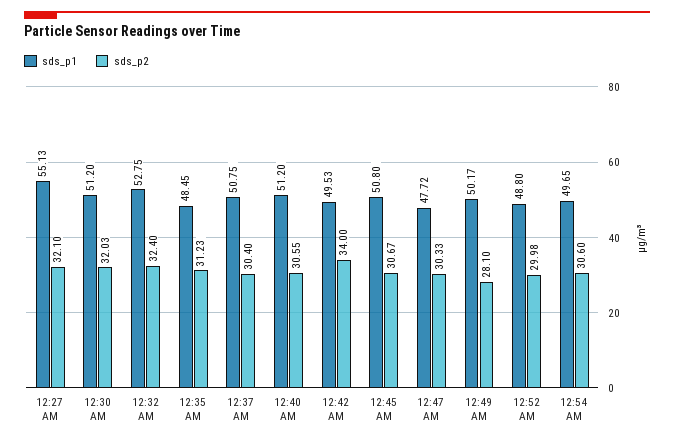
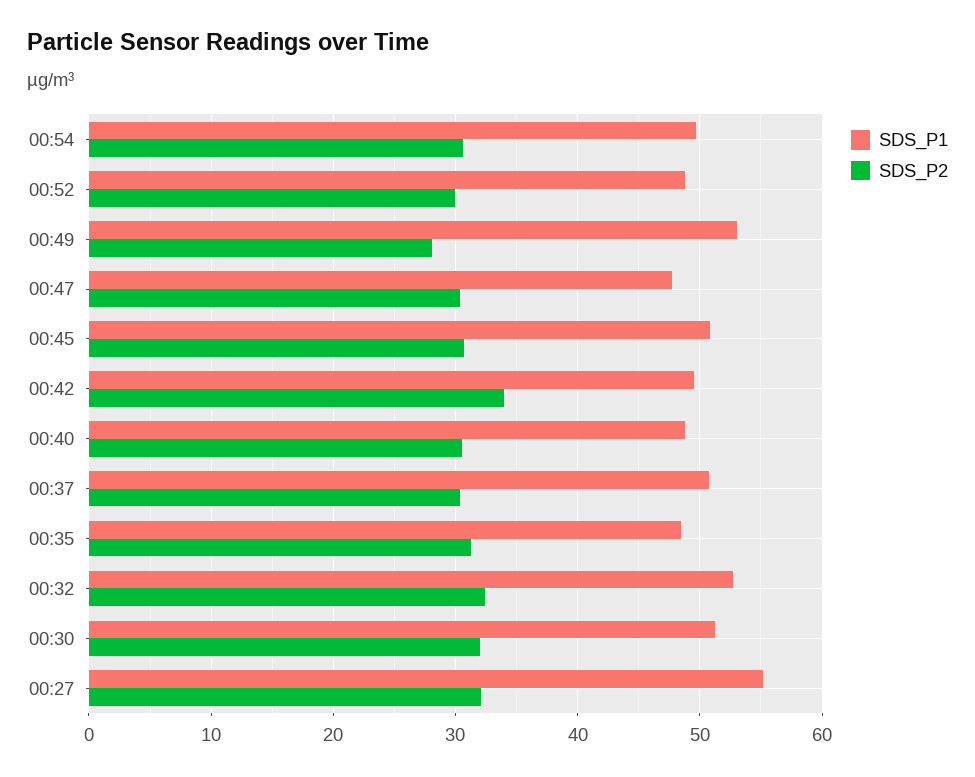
sds_p1, 12:40 AM: 51.2 -> 49
sds_p1, 12:49 AM: 50.17 -> 53

